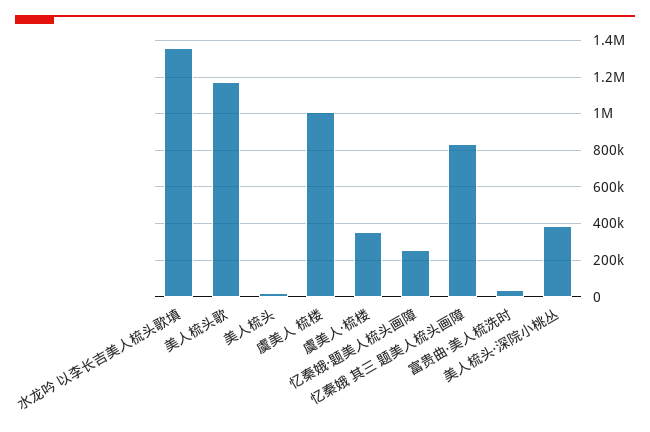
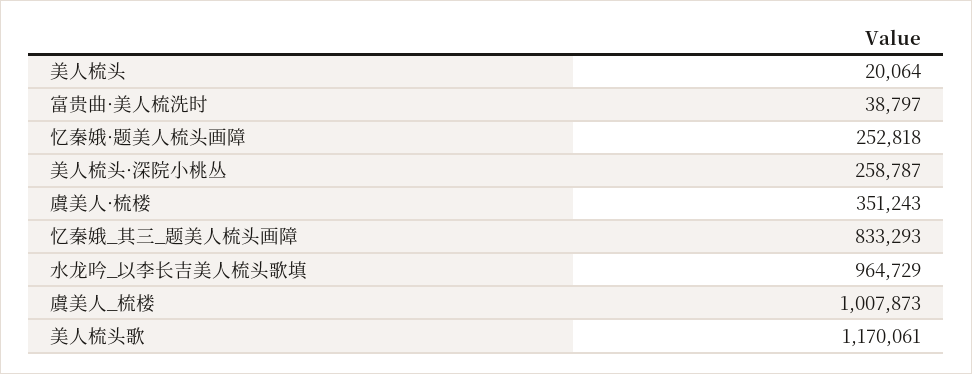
水龙吟 以李长吉美人梳头歌填: 1350000 -> 964729
美人梳头·深院小桃丛: 400000 -> 258787

